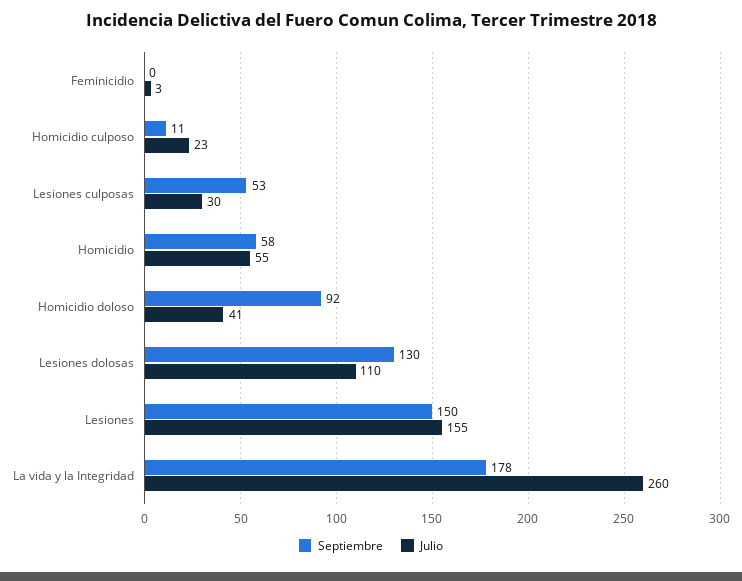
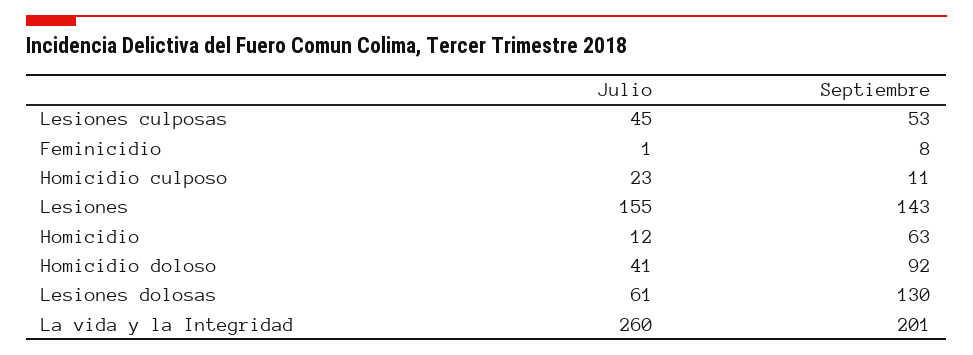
Septiembre, Feminicidio: 0 -> 8
Julio, Feminicidio: 3 -> 1
Julio, Lesiones culposas: 30 -> 45
Septiembre, Homicidio: 58 -> 63
Julio, Homicidio: 55 -> 12
Julio, Lesiones dolosas: 110 -> 61
Septiembre, Lesiones: 150 -> 143
Septiembre, La vida y la Integridad: 178 -> 201

